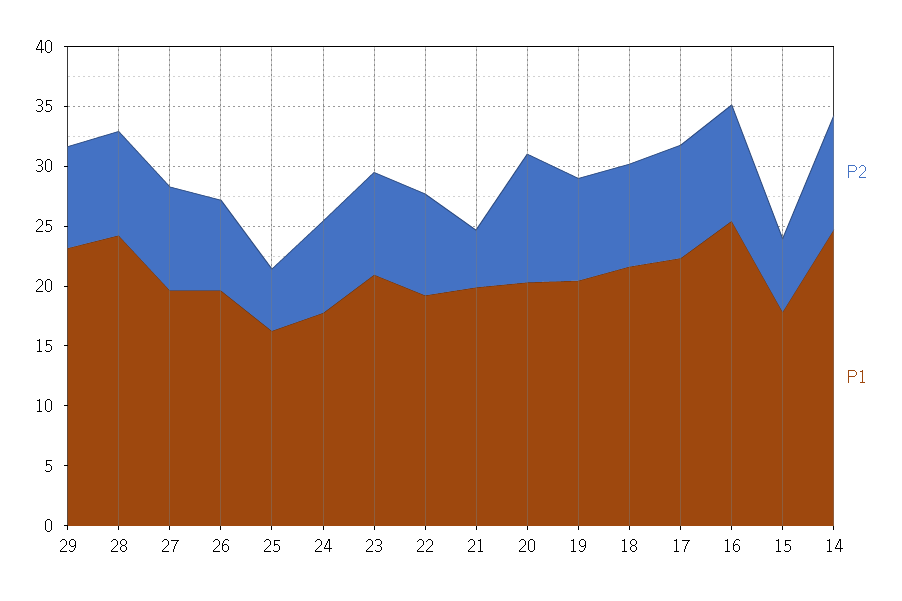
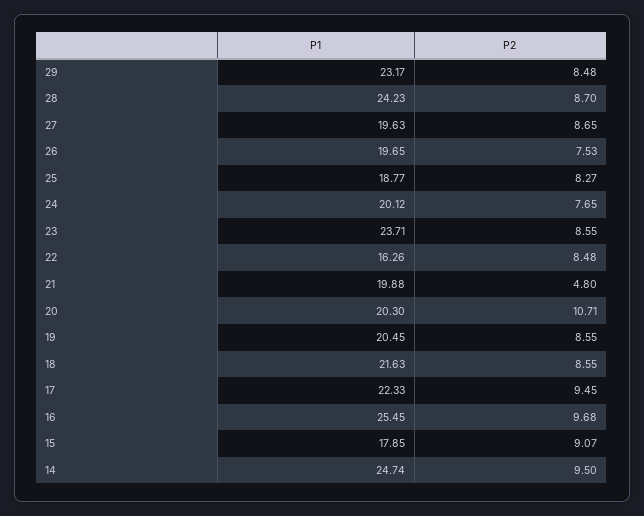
P2, 25: 5 -> 8.27
P1, 25: 16 -> 18.77
P1, 24: 18 -> 20.12
P1, 23: 21 -> 23.71
P1, 22: 19 -> 16.26
P2, 15: 6 -> 9.07

